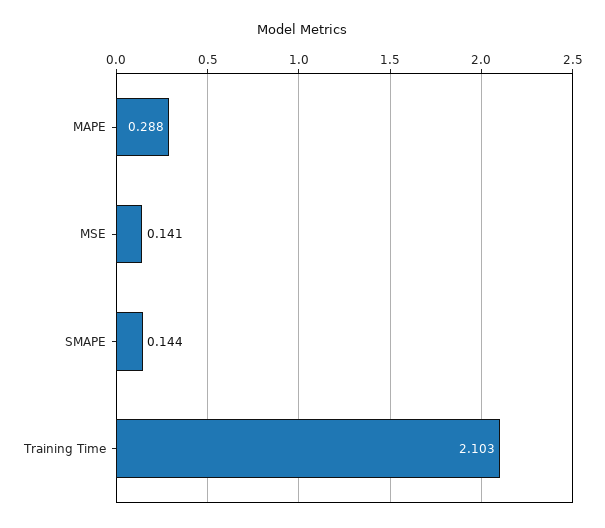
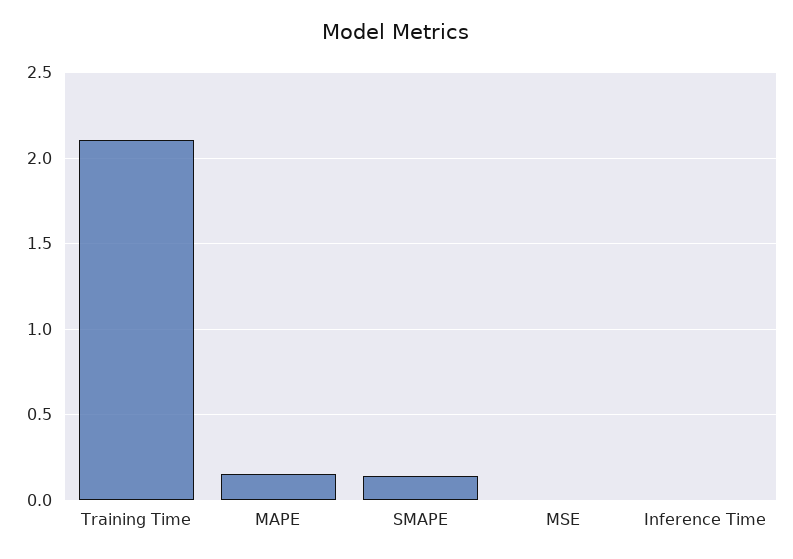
MAPE: 0.288 -> 0.15
MSE: 0.141 -> 0
Inference Time: none -> 0

